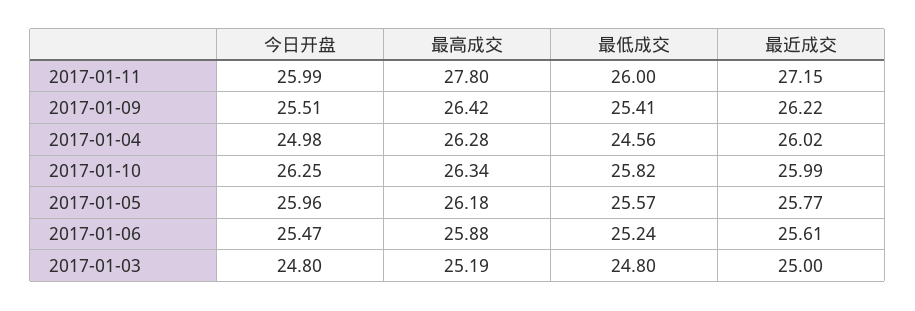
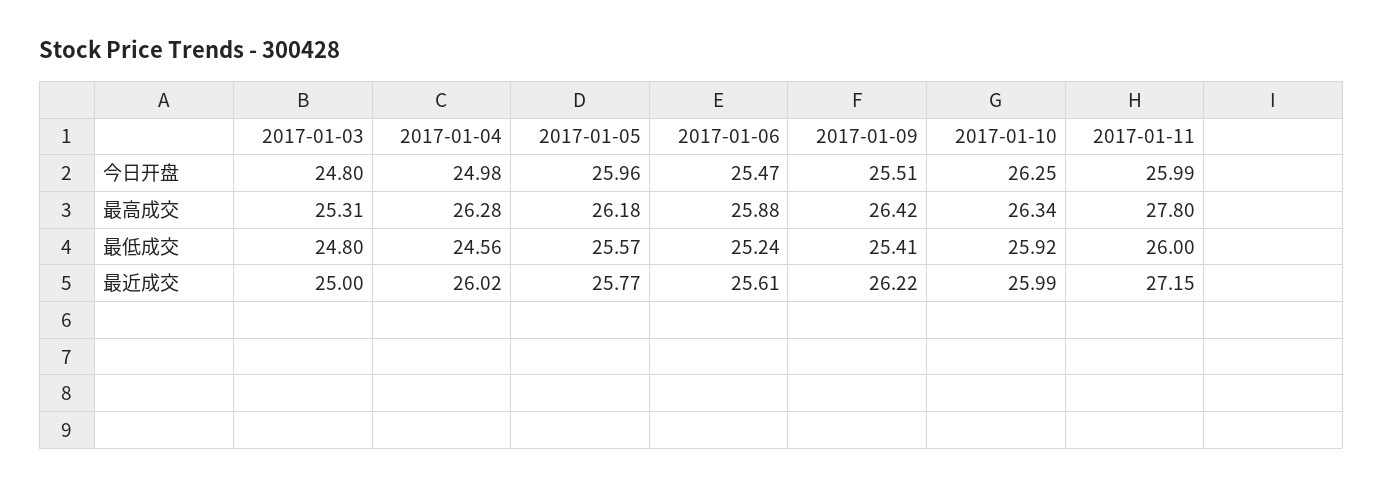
最低成交, 2017-01-10: 25.82 -> 25.92
最高成交, 2017-01-03: 25.19 -> 25.31

